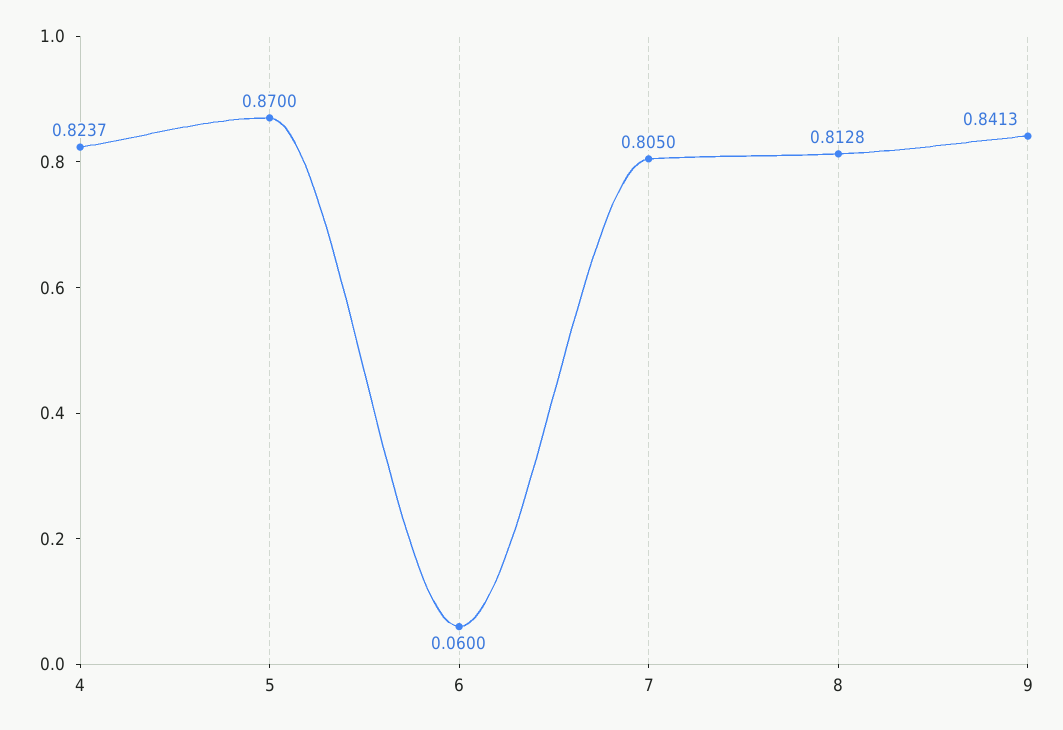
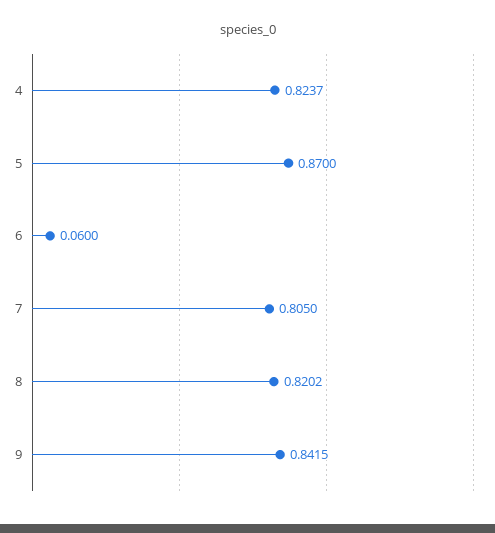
8: 0.8128 -> 0.8202
9: 0.8413 -> 0.8415

